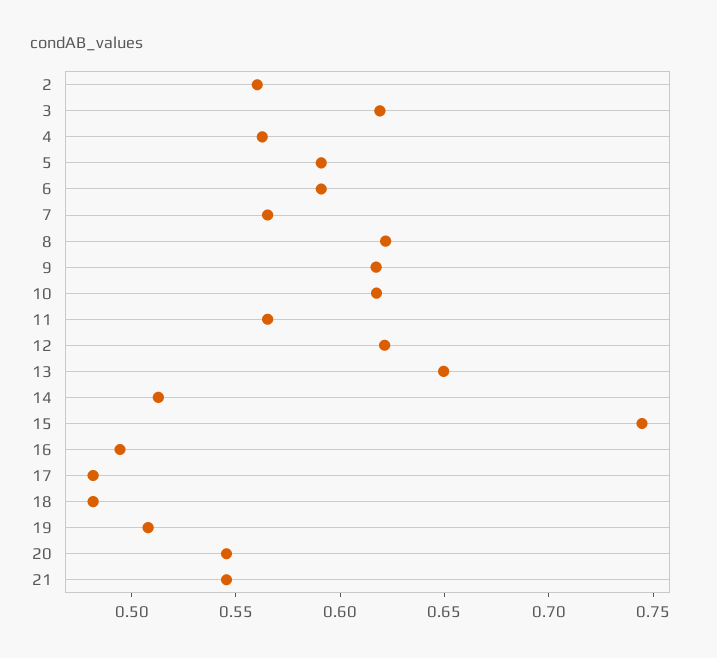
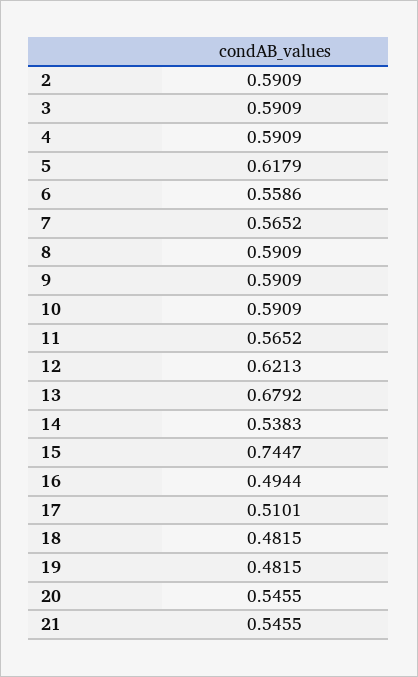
2: 0.56 -> 0.5909
3: 0.62 -> 0.5909
4: 0.56 -> 0.5909
5: 0.59 -> 0.6179
6: 0.59 -> 0.5586
8: 0.62 -> 0.5909
9: 0.62 -> 0.5909
10: 0.62 -> 0.5909
13: 0.65 -> 0.6792
14: 0.51 -> 0.5383
17: 0.48 -> 0.5101
19: 0.51 -> 0.4815

